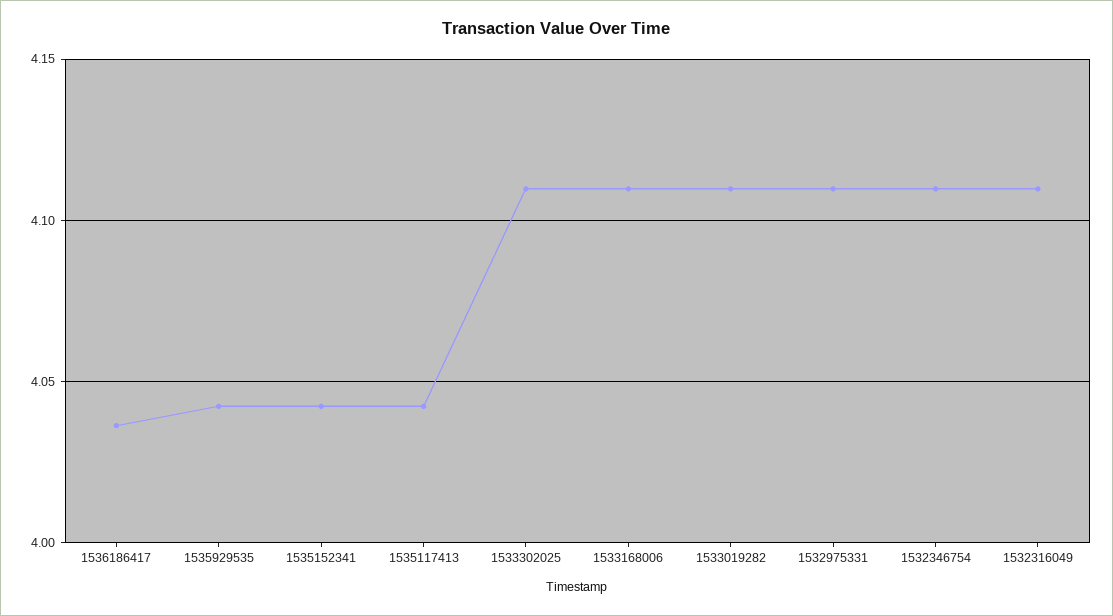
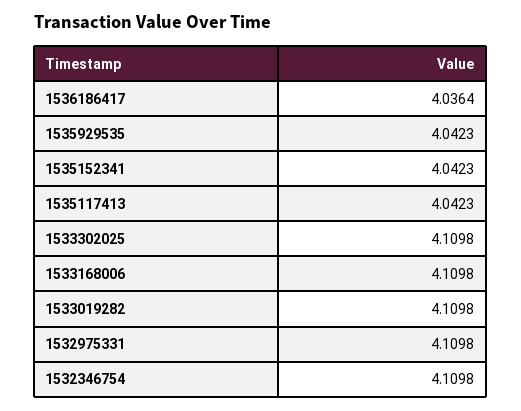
1532316049: 4.11 -> none

